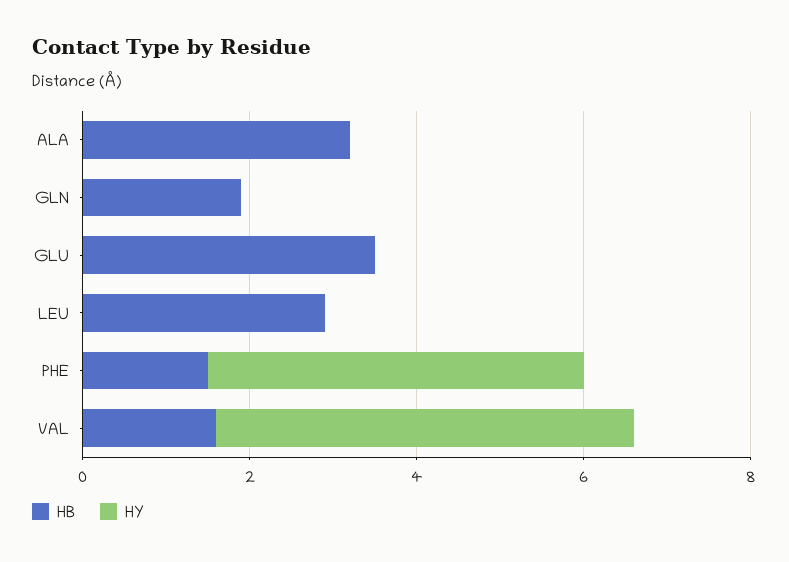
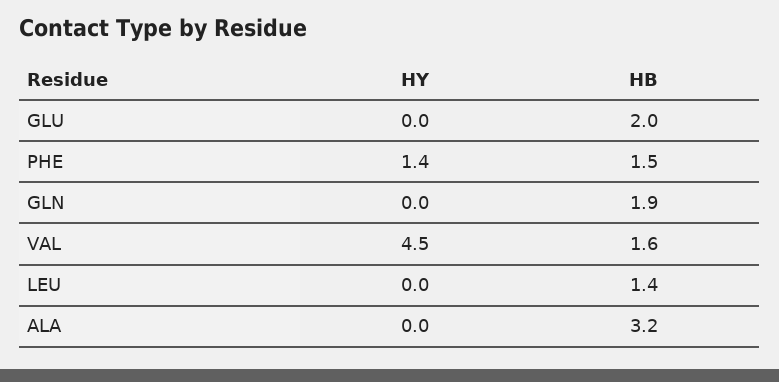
HB, GLU: 3.5 -> 2
HB, LEU: 3 -> 1.4
HY, PHE: 4.5 -> 1.4
HY, VAL: 5 -> 4.5

